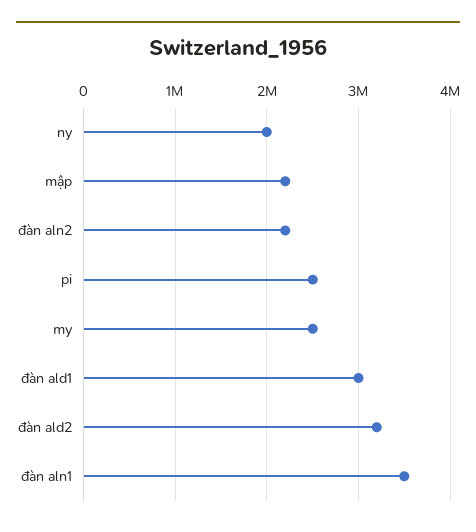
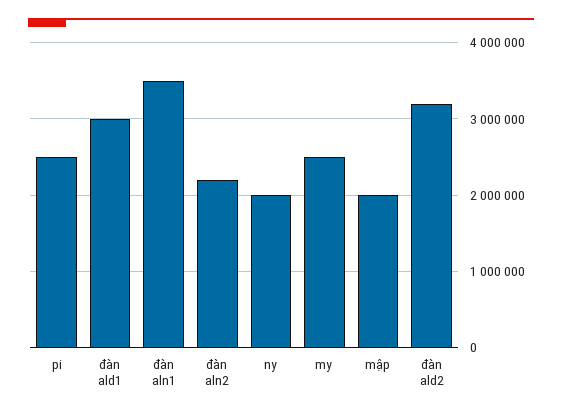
mập: 2200000 -> 2000000

